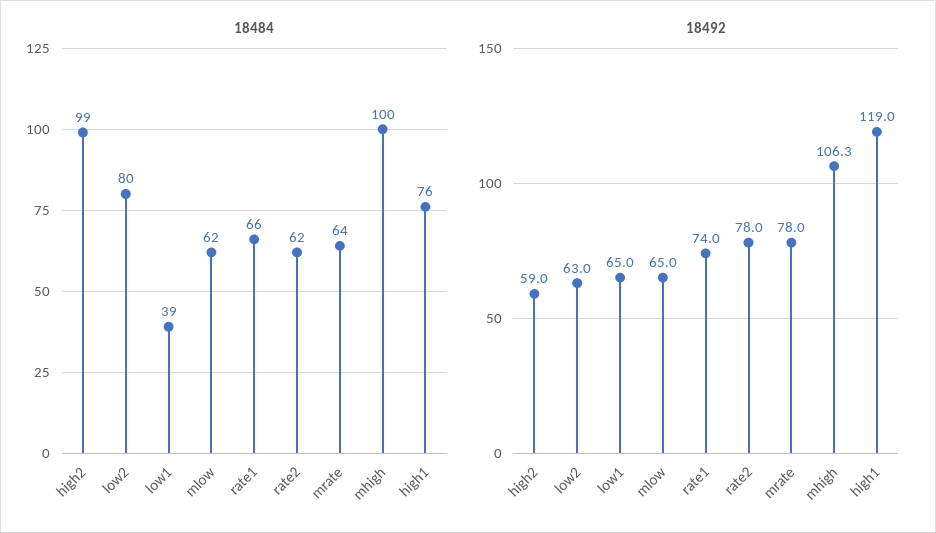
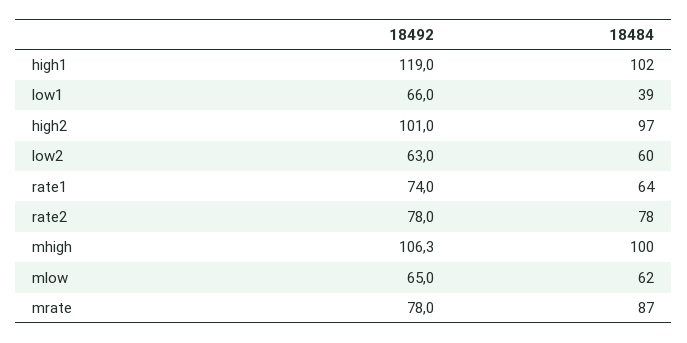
18484, high2: 99 -> 97
18484, low2: 80 -> 60
18484, rate1: 66 -> 64
18484, rate2: 62 -> 78
18484, mrate: 64 -> 87
18484, high1: 76 -> 102
18492, high2: 59 -> 101
18492, low1: 65 -> 66

